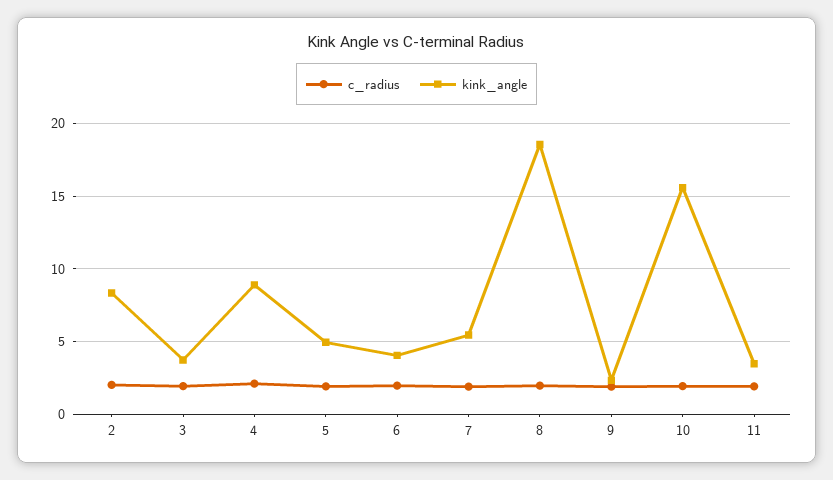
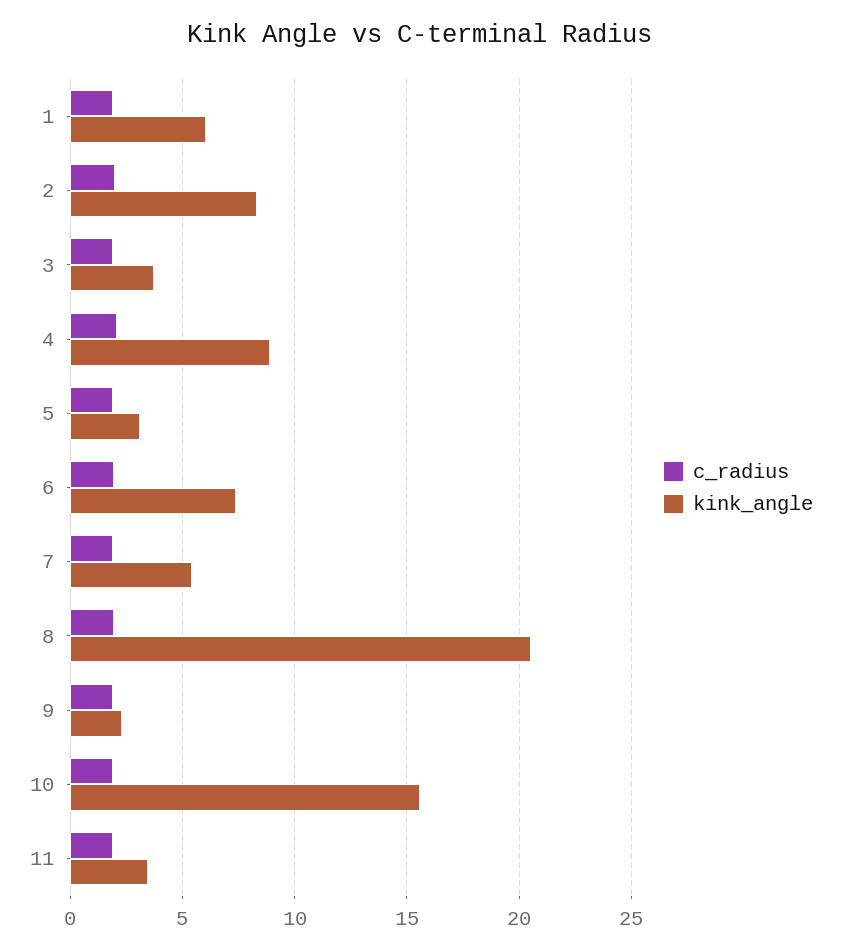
kink_angle, 5: 5 -> 3
kink_angle, 6: 4 -> 7.5
kink_angle, 8: 18.5 -> 20.5
c_radius, 1: none -> 2
kink_angle, 1: none -> 6

